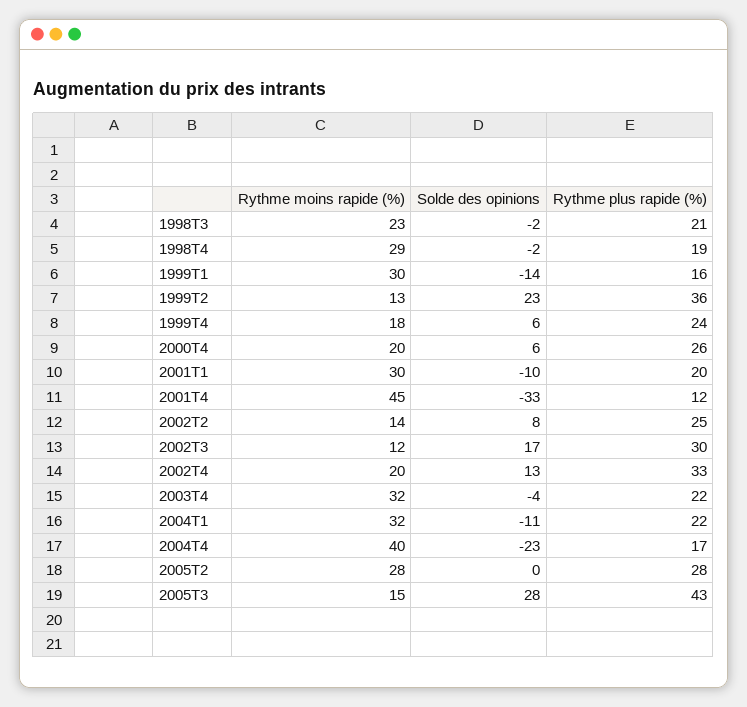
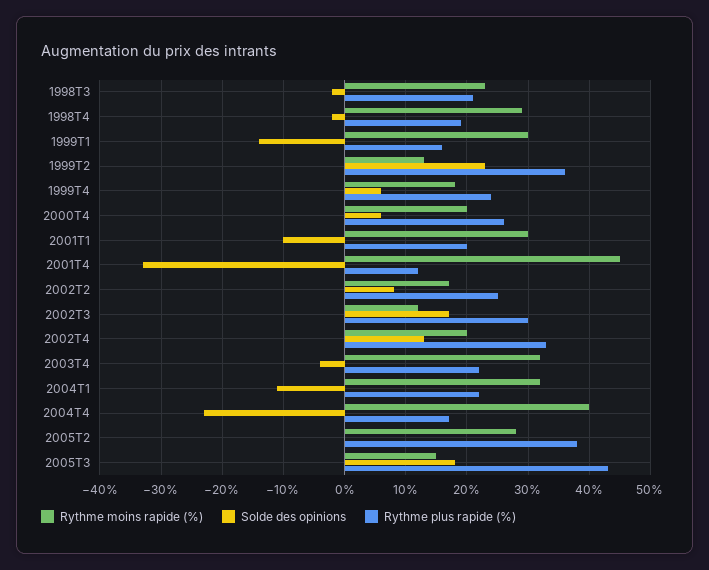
Rythme moins rapide (%), 2002T2: 14 -> 17
Rythme plus rapide (%), 2005T2: 28 -> 38
Solde des opinions, 2005T3: 28 -> 18

